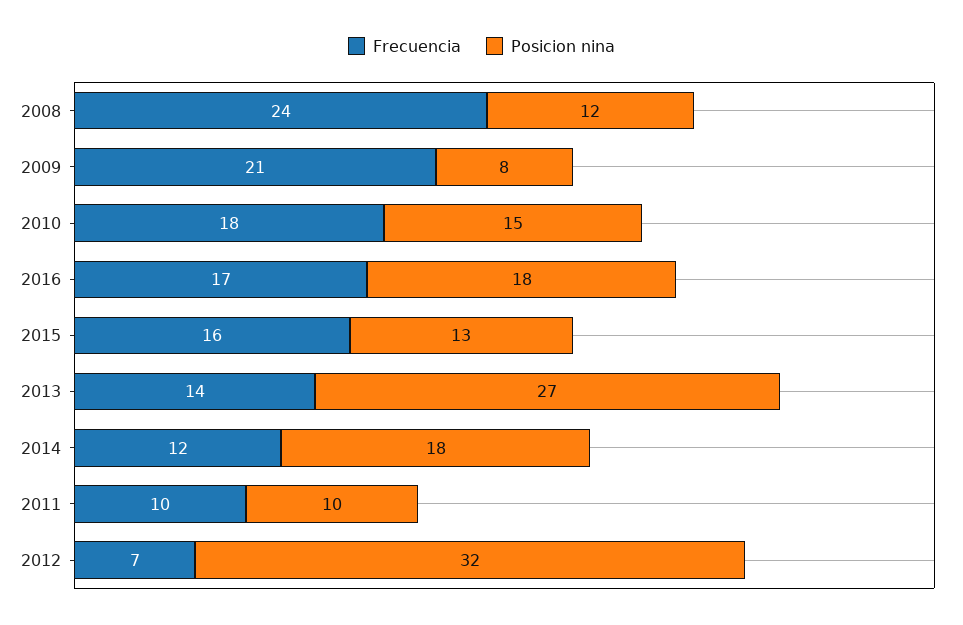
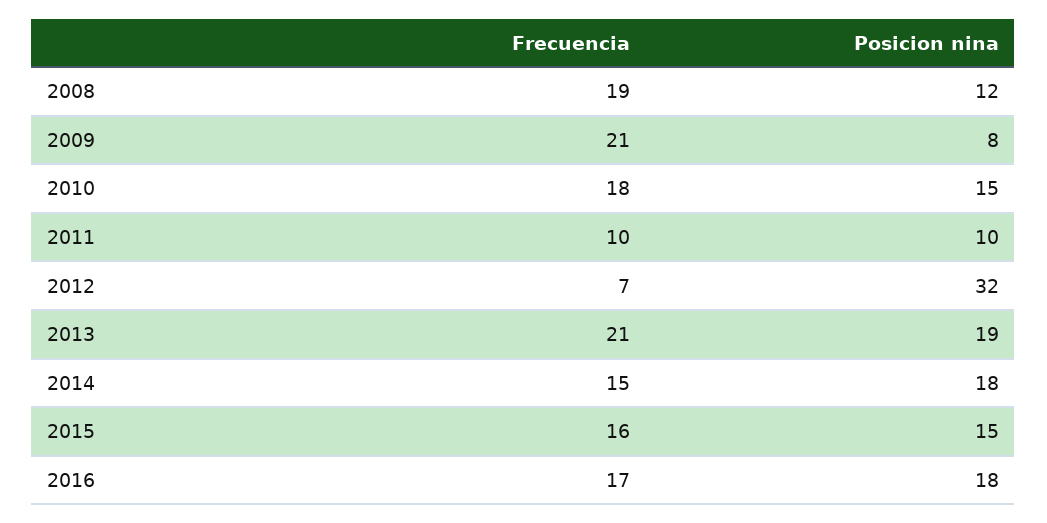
Frecuencia, 2008: 24 -> 19
Posicion nina, 2015: 13 -> 15
Frecuencia, 2013: 14 -> 21
Posicion nina, 2013: 27 -> 19
Frecuencia, 2014: 12 -> 15

